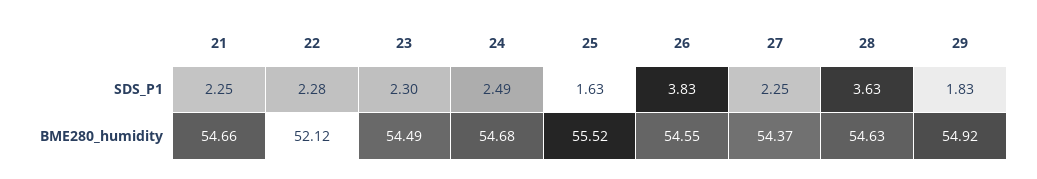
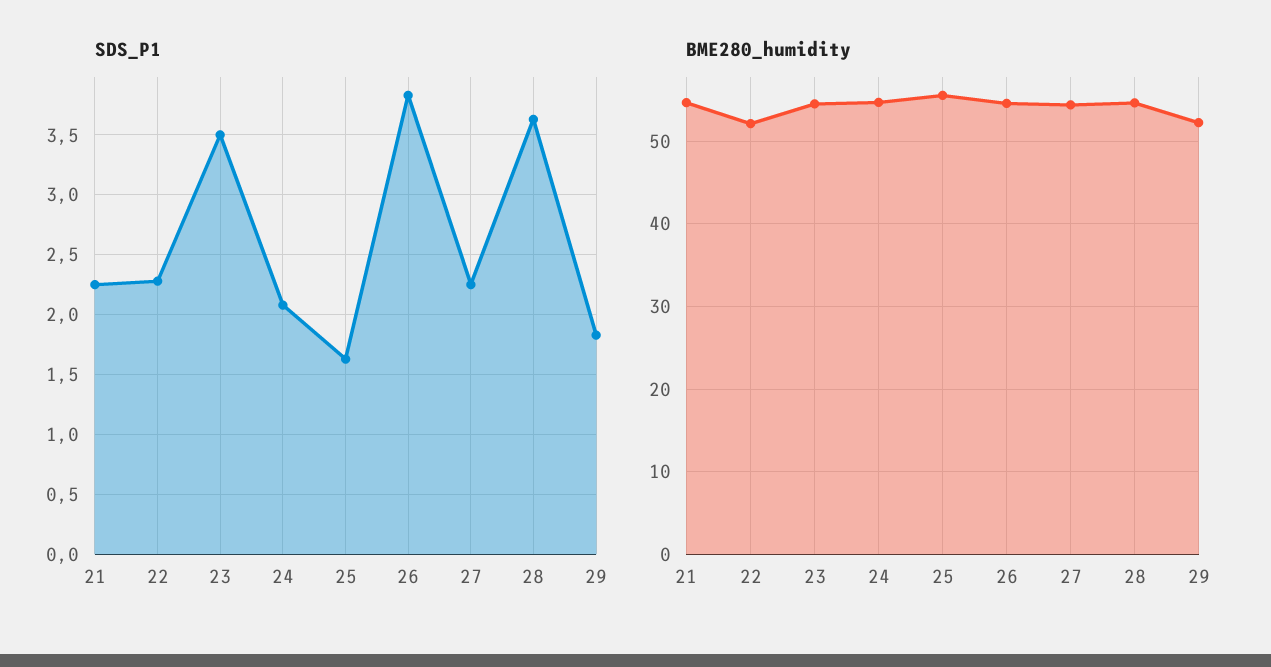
SDS_P1, 23: 2.3 -> 3.5
SDS_P1, 24: 2.49 -> 2.1
BME280_humidity, 29: 54.92 -> 52

